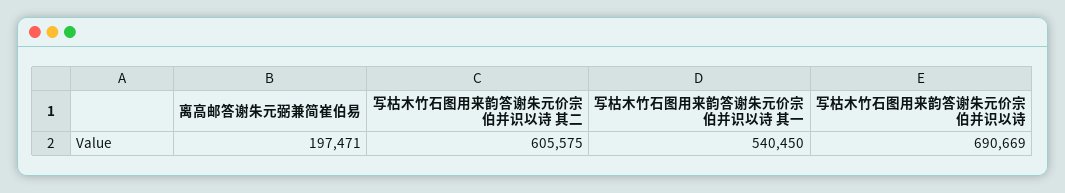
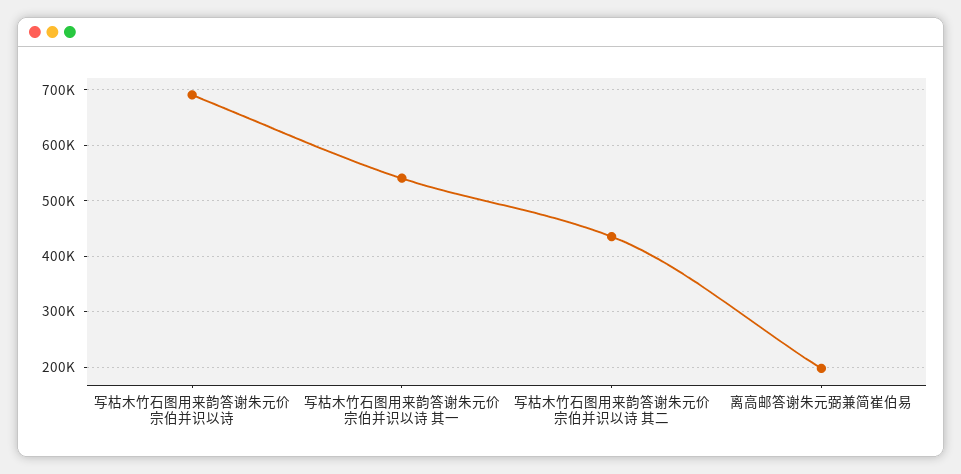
写枯木竹石图用来韵答谢朱元价宗伯并识以诗 其二: 605575 -> 440000

